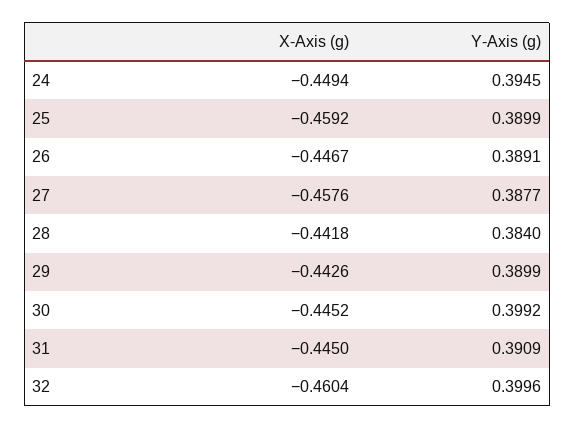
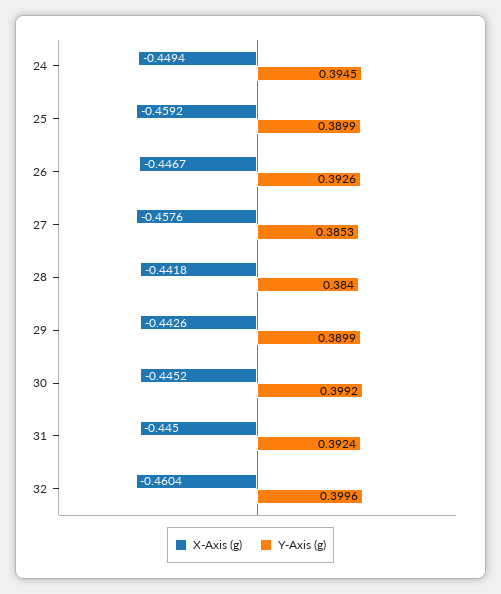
Y-Axis (g), 26: 0.3891 -> 0.3926
Y-Axis (g), 27: 0.3877 -> 0.3853
Y-Axis (g), 31: 0.3909 -> 0.3924

